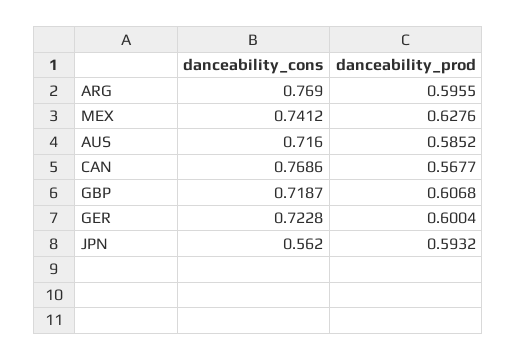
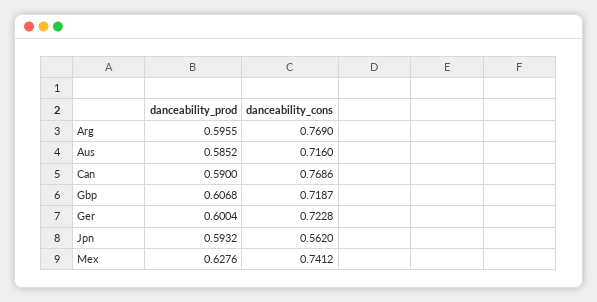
danceability_prod, CAN: 0.5677 -> 0.59

